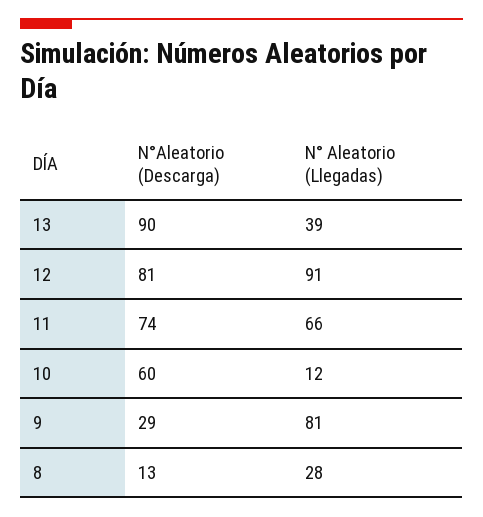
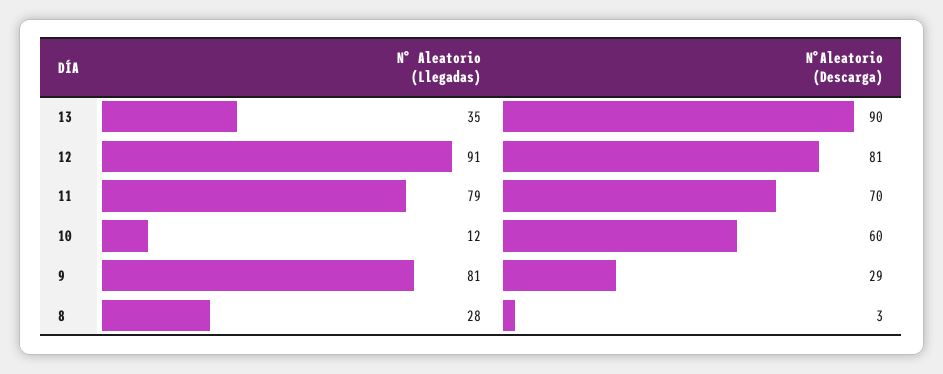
N° Aleatorio (Llegadas), 13: 39 -> 35
N°Aleatorio (Descarga), 11: 74 -> 70
N° Aleatorio (Llegadas), 11: 66 -> 79
N°Aleatorio (Descarga), 8: 13 -> 3

